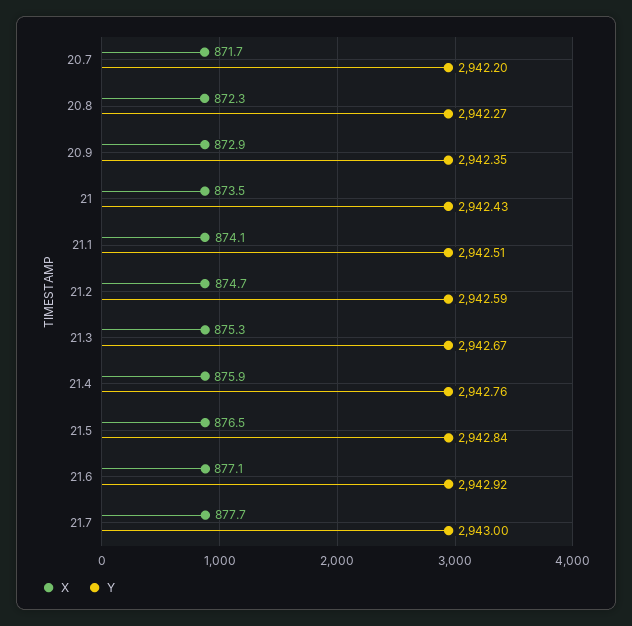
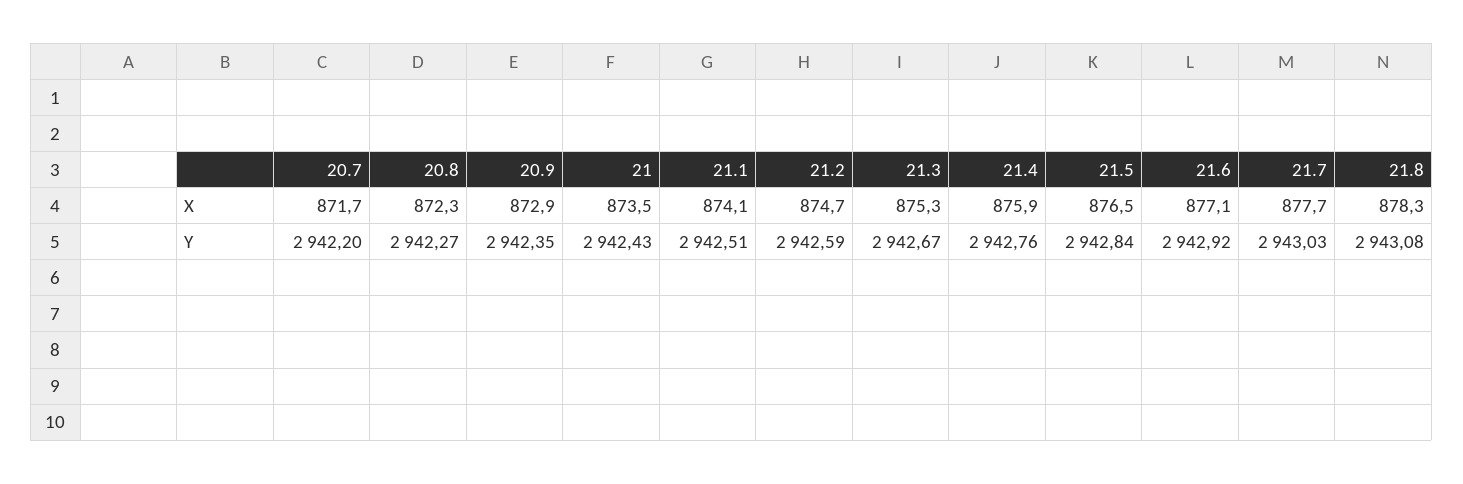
Y, 21.7: 2943 -> 2943.03
X, 21.8: none -> 878.3
Y, 21.8: none -> 2943.08

